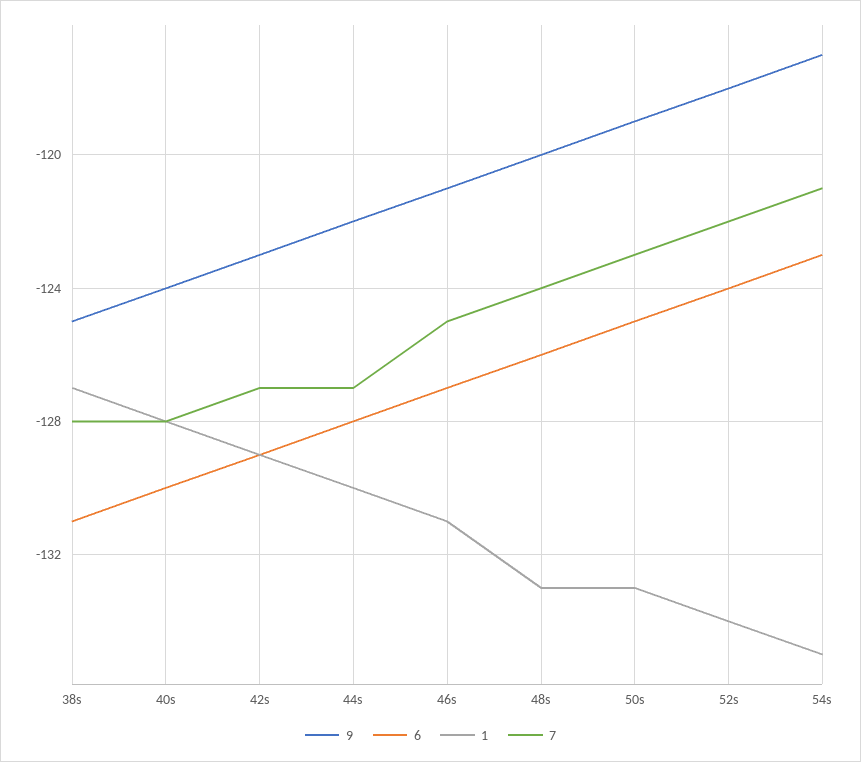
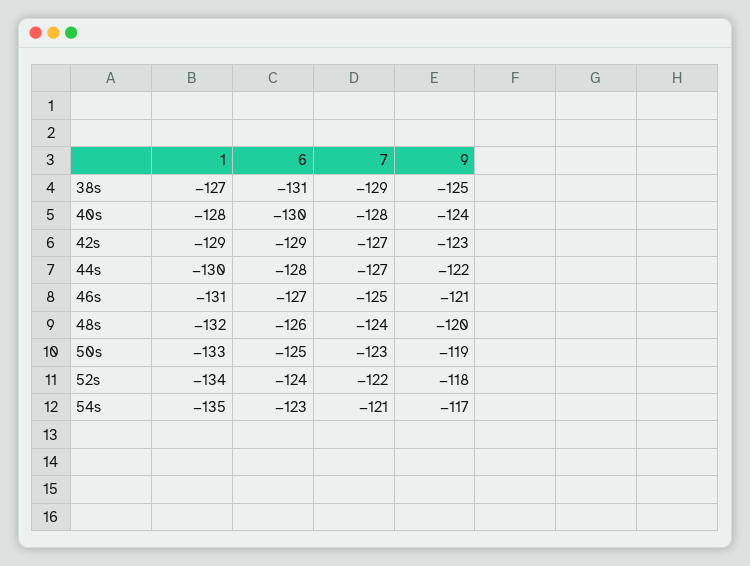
7, 38s: -128 -> -129
1, 48s: -133 -> -132

